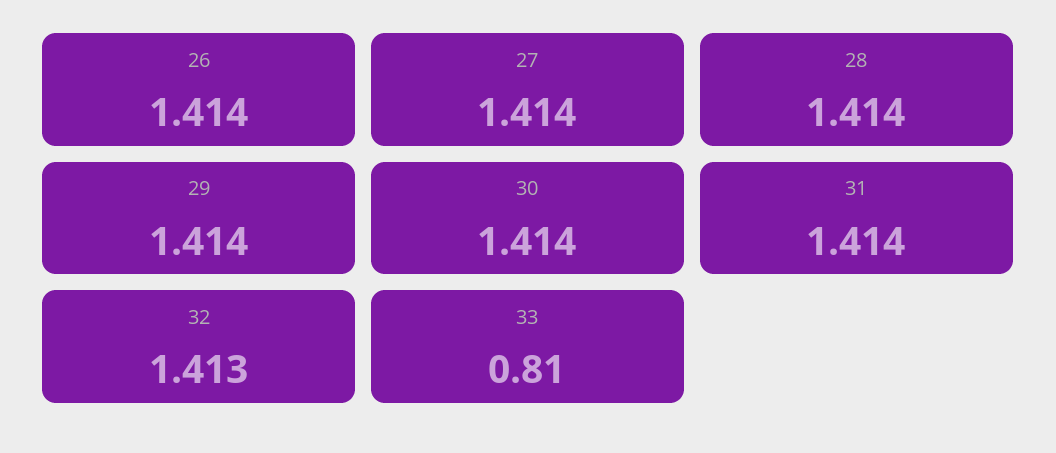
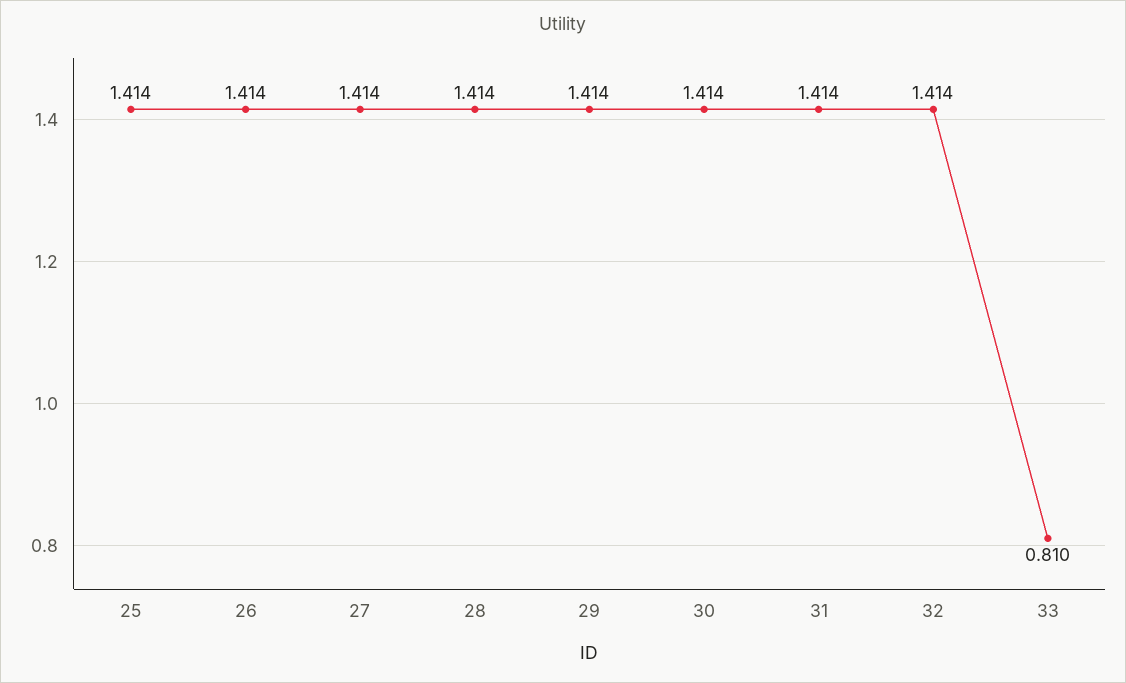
32: 1.413 -> 1.414
25: none -> 1.414

